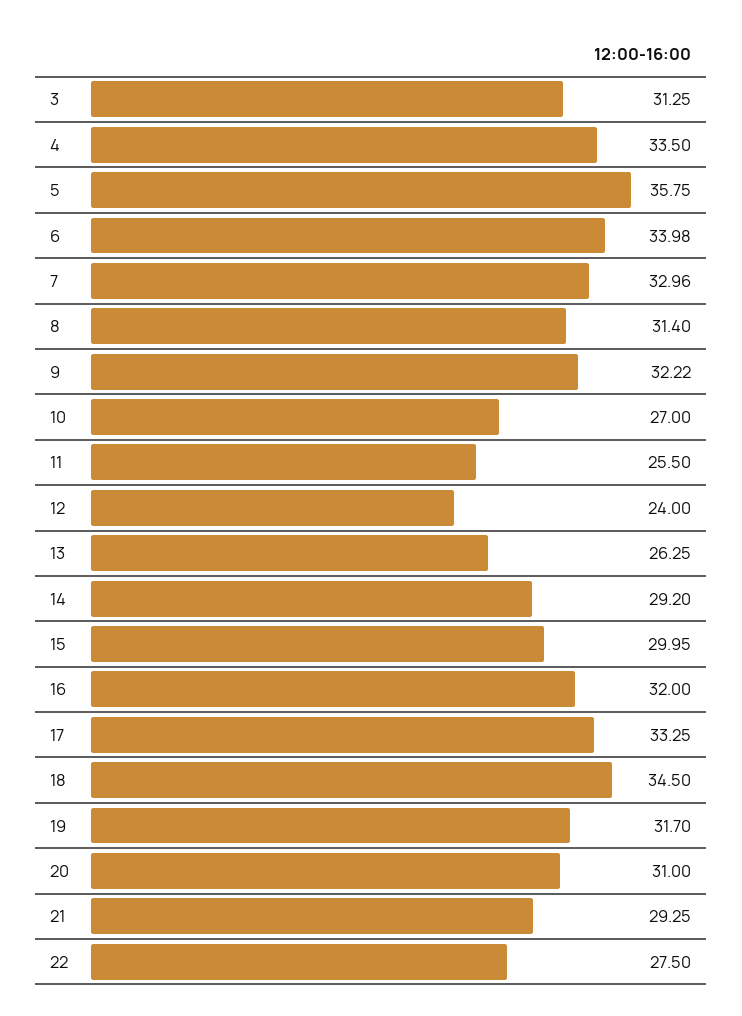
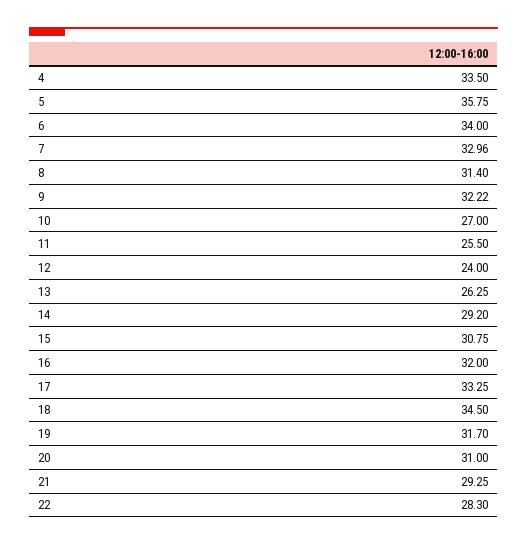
3: 31.25 -> none
6: 33.98 -> 34
15: 29.95 -> 30.75
22: 27.5 -> 28.3

